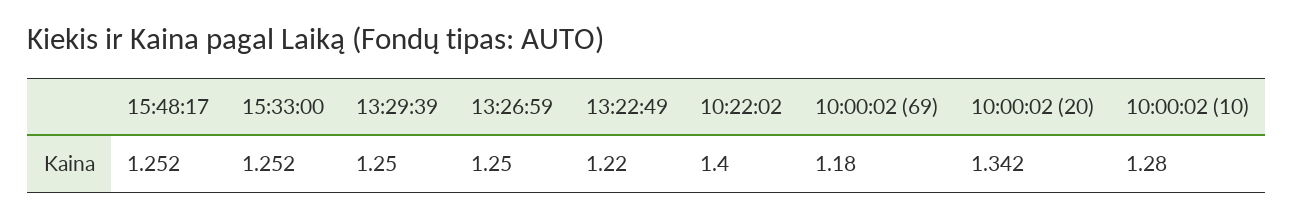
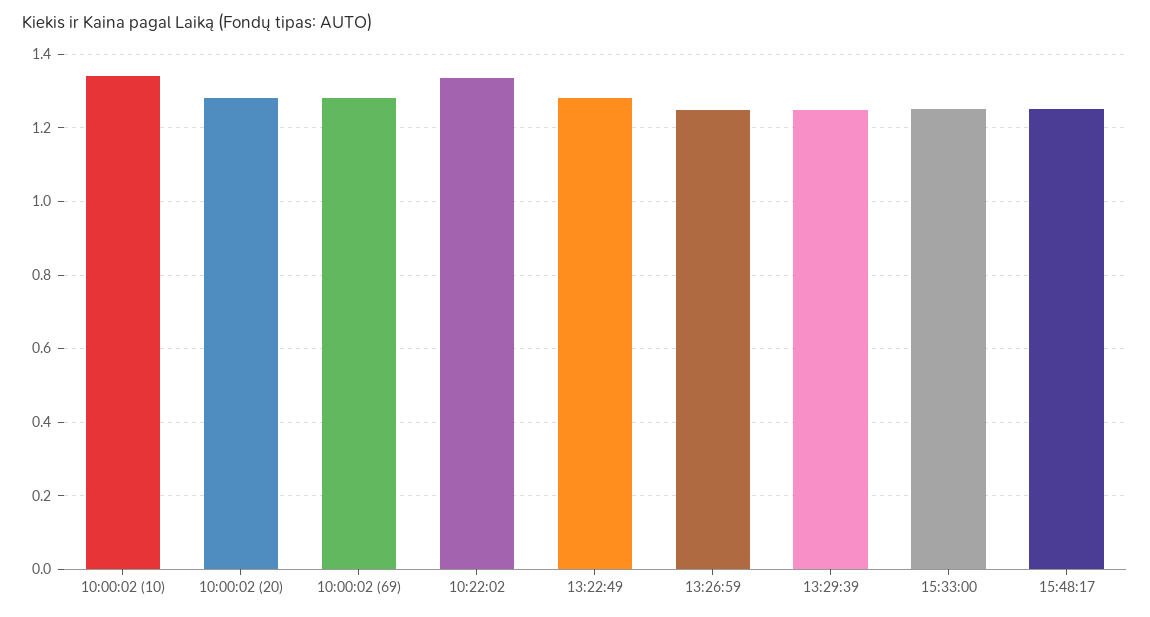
13:22:49: 1.22 -> 1.28
10:22:02: 1.4 -> 1.34
10:00:02 (69): 1.18 -> 1.28
10:00:02 (20): 1.342 -> 1.28
10:00:02 (10): 1.28 -> 1.34

